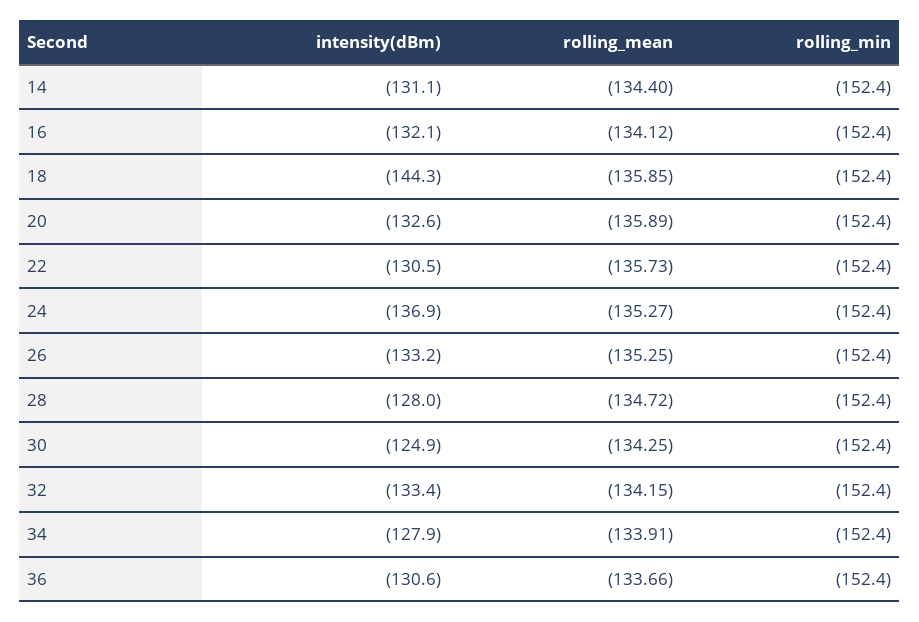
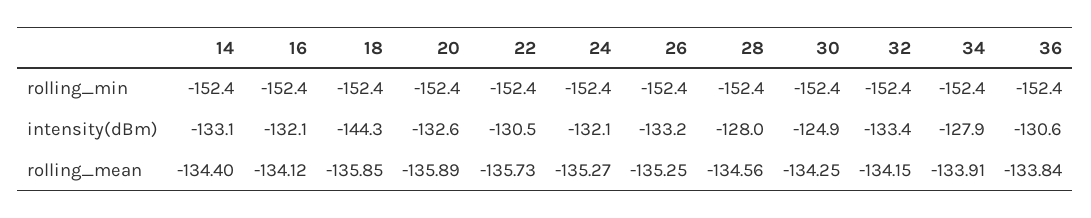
intensity(dBm), 14: -131.1 -> -133.1
intensity(dBm), 24: -136.9 -> -132.1
rolling_mean, 28: -134.72 -> -134.56
rolling_mean, 36: -133.66 -> -133.84

